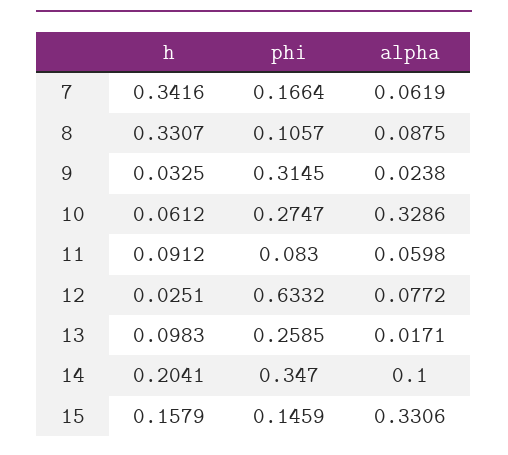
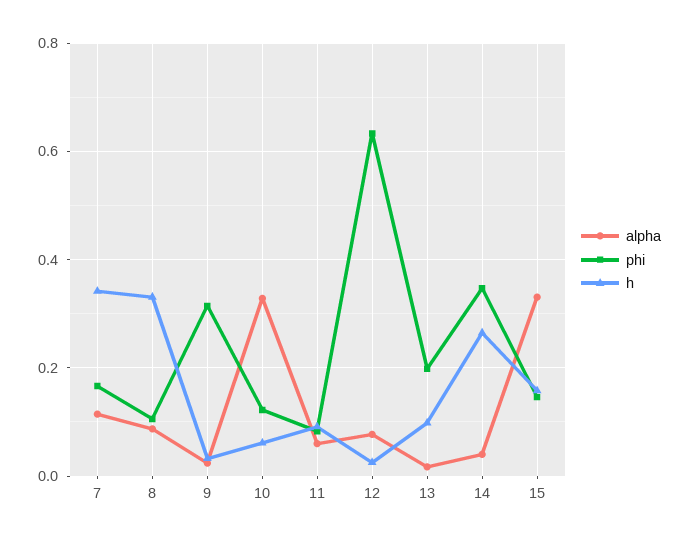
alpha, 7: 0.0619 -> 0.12
phi, 10: 0.2747 -> 0.12
phi, 13: 0.2585 -> 0.2
h, 14: 0.2041 -> 0.26
alpha, 14: 0.1 -> 0.04

